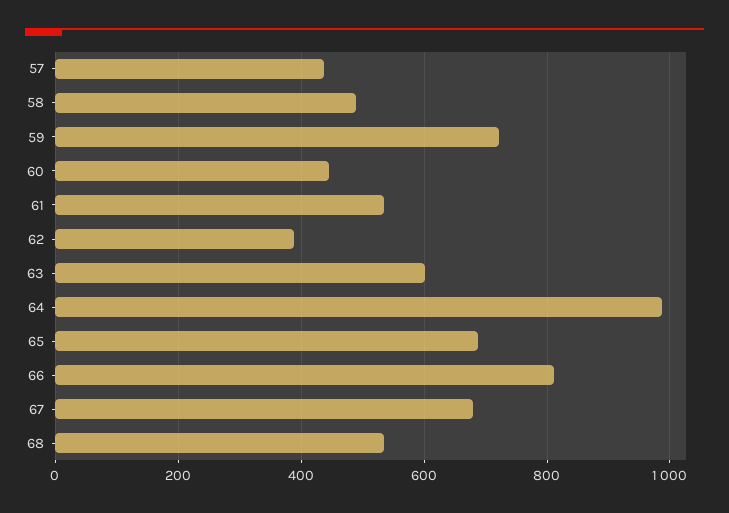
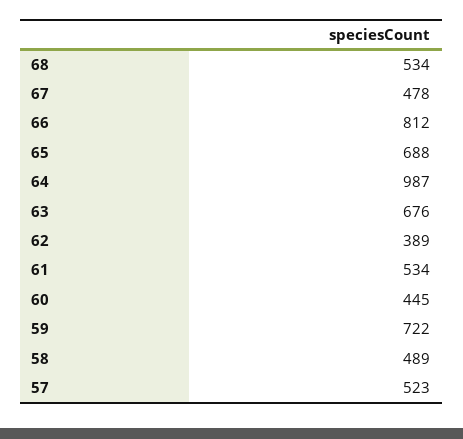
57: 440 -> 523
63: 600 -> 676
67: 680 -> 478

